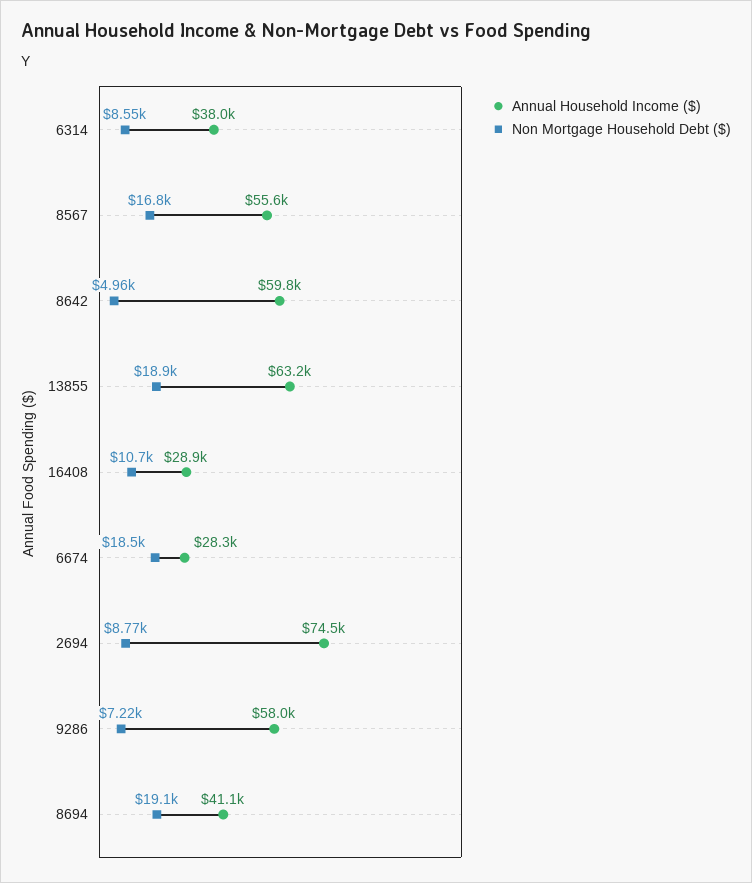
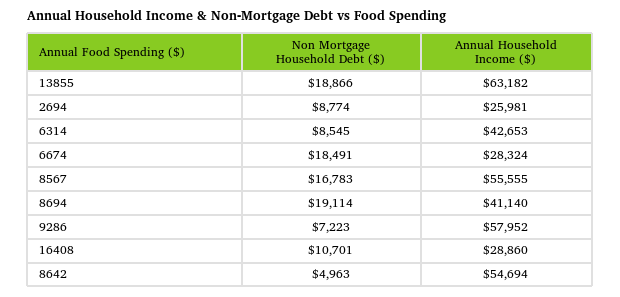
Annual Household Income ($), 6314: 38000 -> 42653
Annual Household Income ($), 8642: 59800 -> 54694
Annual Household Income ($), 2694: 74500 -> 25981

